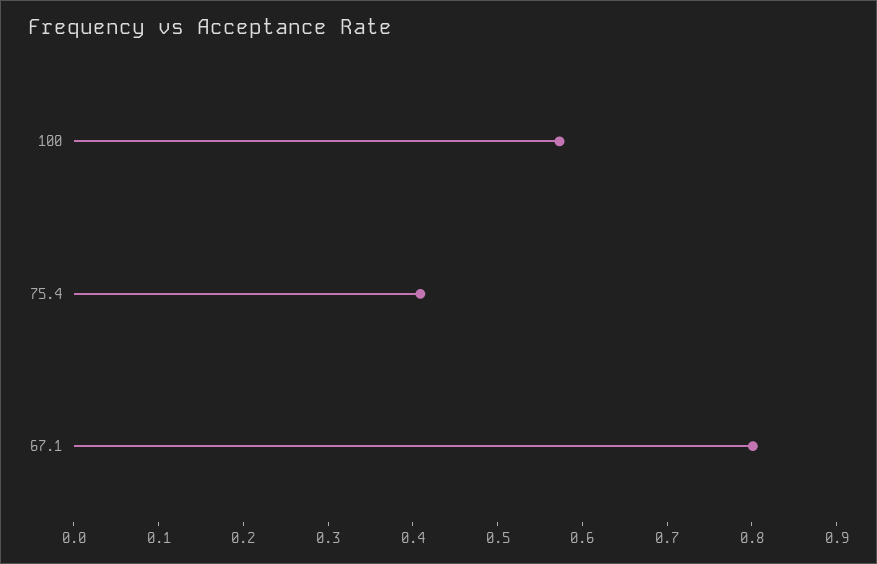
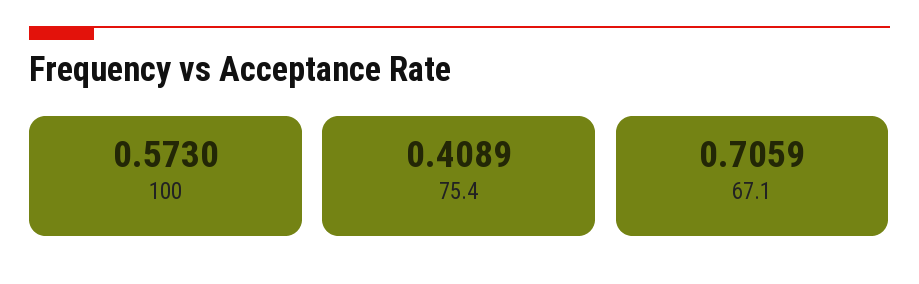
67.1: 0.8 -> 0.7059

